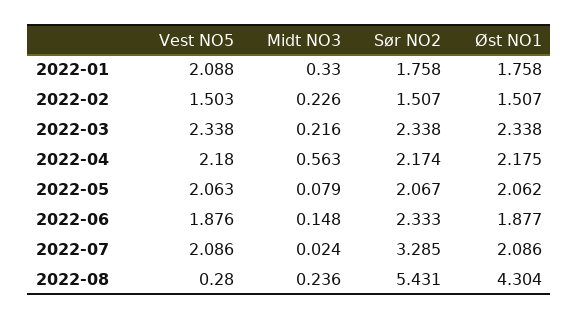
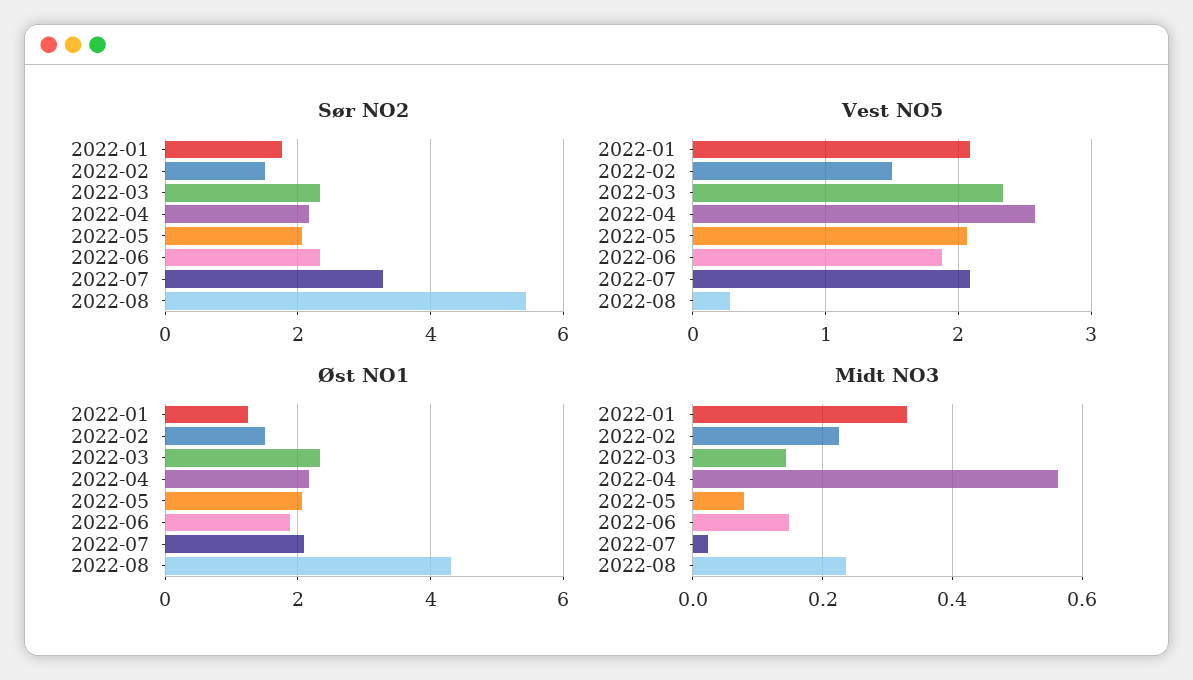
Øst NO1, 2022-01: 1.758 -> 1.2
Midt NO3, 2022-03: 0.216 -> 0.14
Vest NO5, 2022-04: 2.18 -> 2.6

